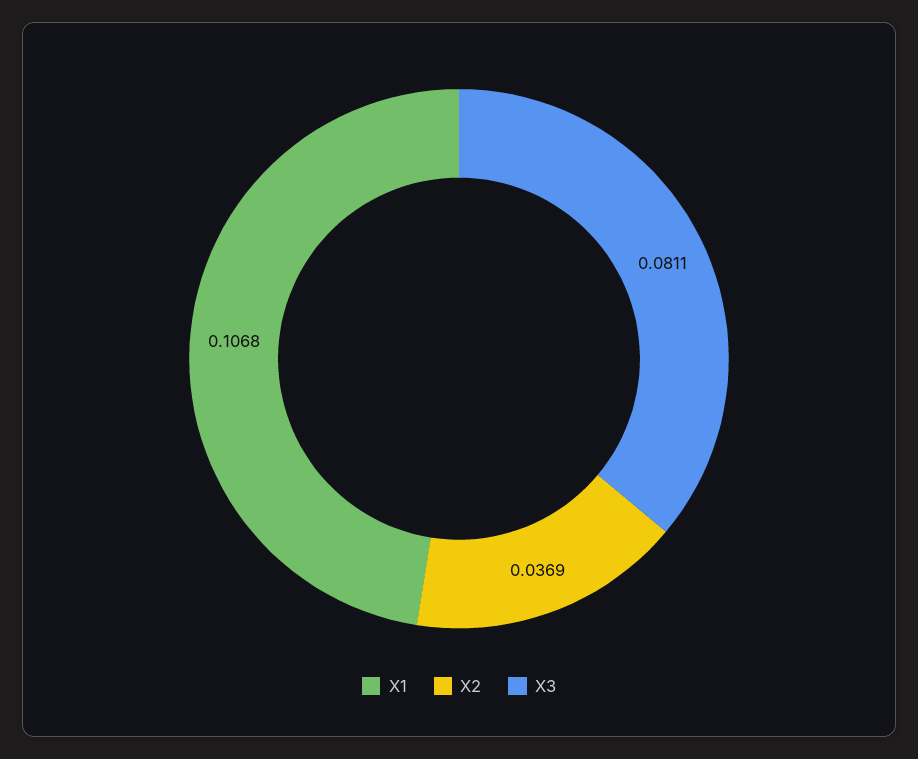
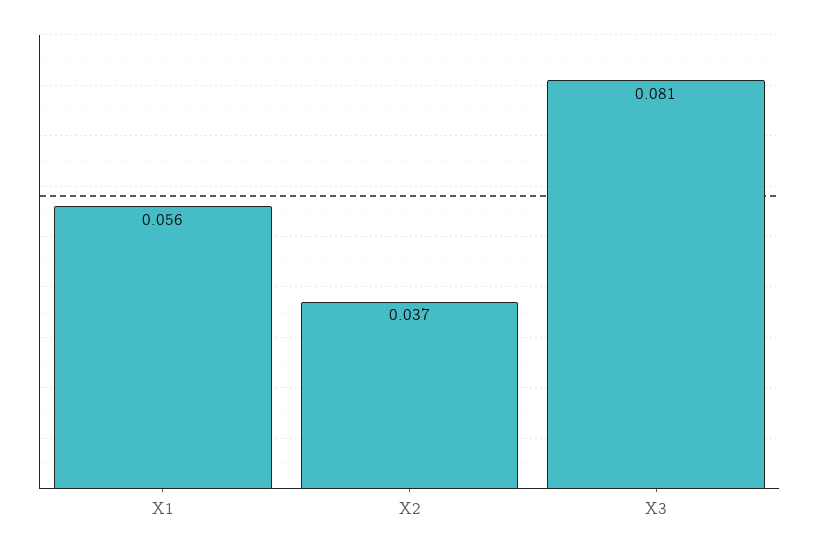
X1: 0.1068 -> 0.056

